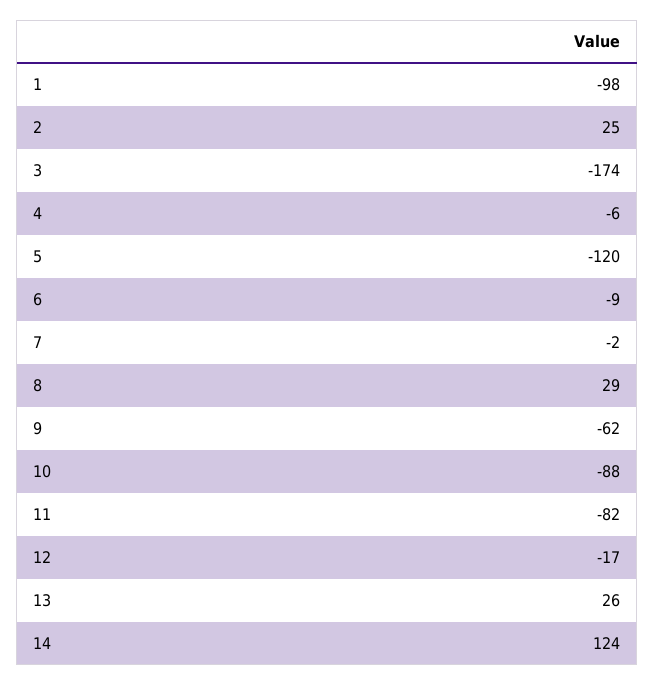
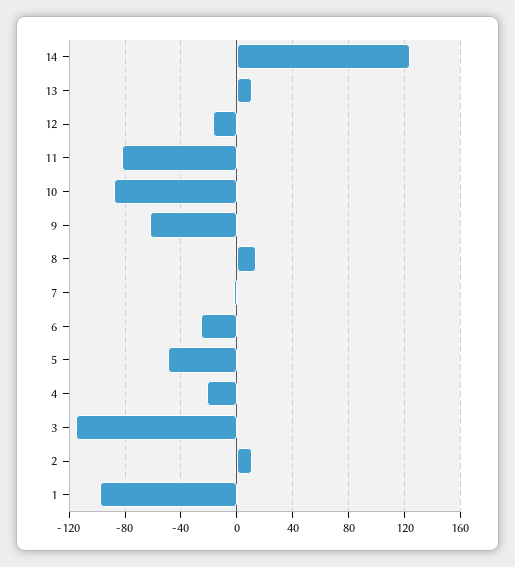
2: 25 -> 10
3: -174 -> -115
4: -6 -> -20
5: -120 -> -50
6: -9 -> -25
8: 29 -> 15
13: 26 -> 10

